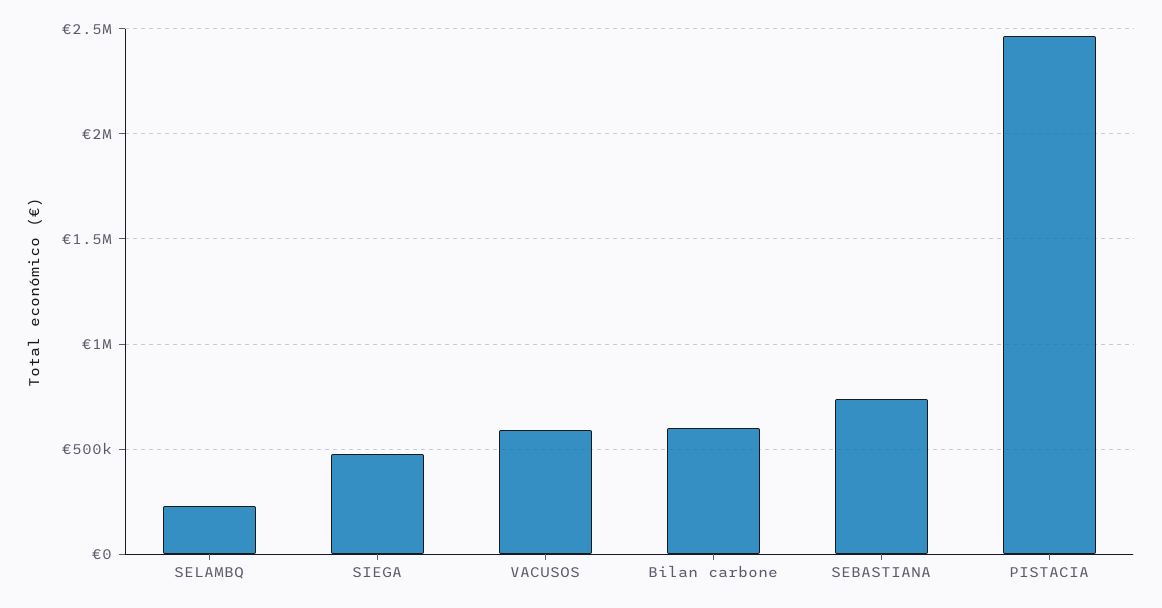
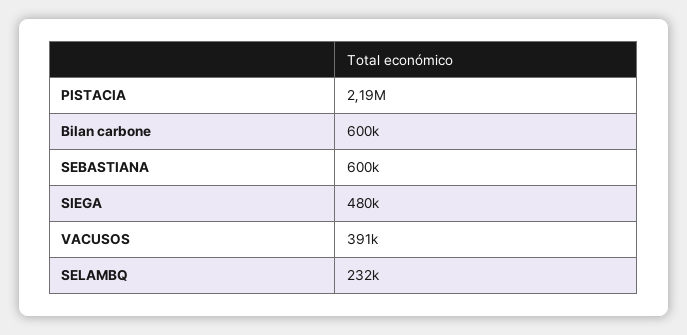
VACUSOS: 600000 -> 391000
SEBASTIANA: 750000 -> 600000
PISTACIA: 2450000 -> 2190000

